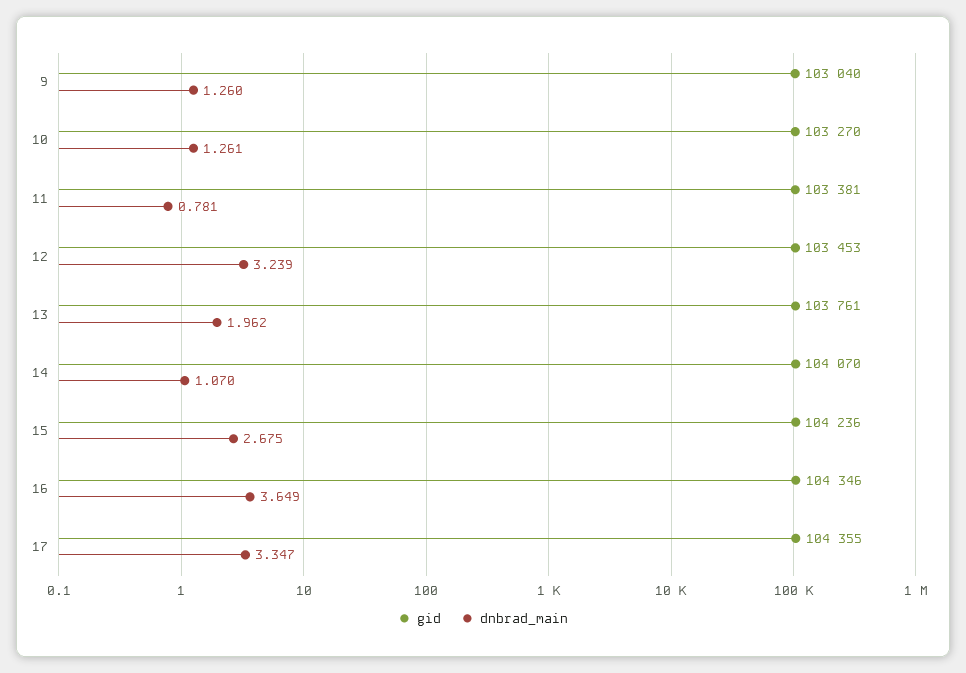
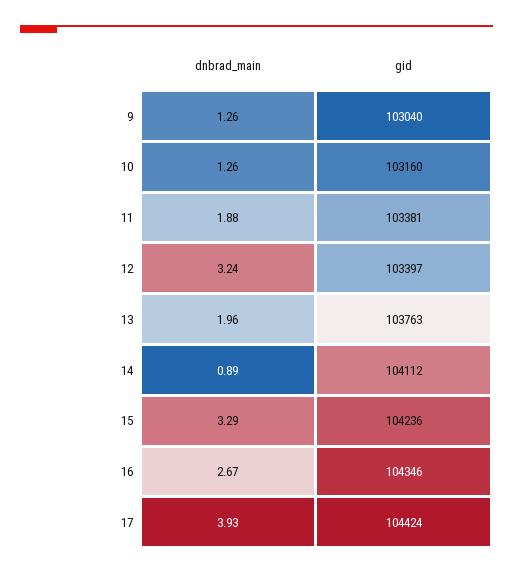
gid, 10: 103270 -> 103160
dnbrad_main, 11: 0.781 -> 1.88
gid, 12: 103453 -> 103397
gid, 13: 103761 -> 103763
gid, 14: 104070 -> 104112
dnbrad_main, 14: 1.07 -> 0.89
dnbrad_main, 15: 2.675 -> 3.29
dnbrad_main, 16: 3.649 -> 2.67
gid, 17: 104355 -> 104424
dnbrad_main, 17: 3.347 -> 3.93

